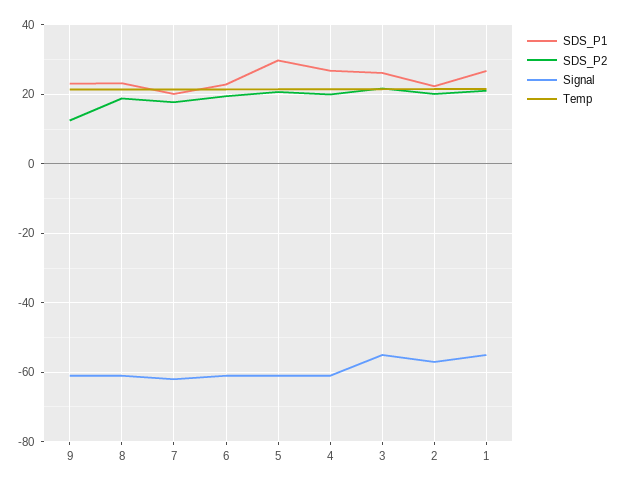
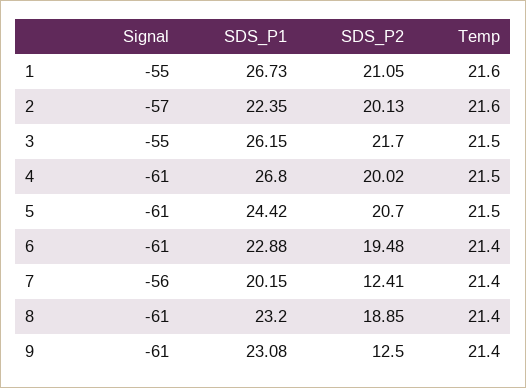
SDS_P2, 7: 18 -> 12.41
Signal, 7: -62 -> -56
SDS_P1, 5: 30 -> 24.42

